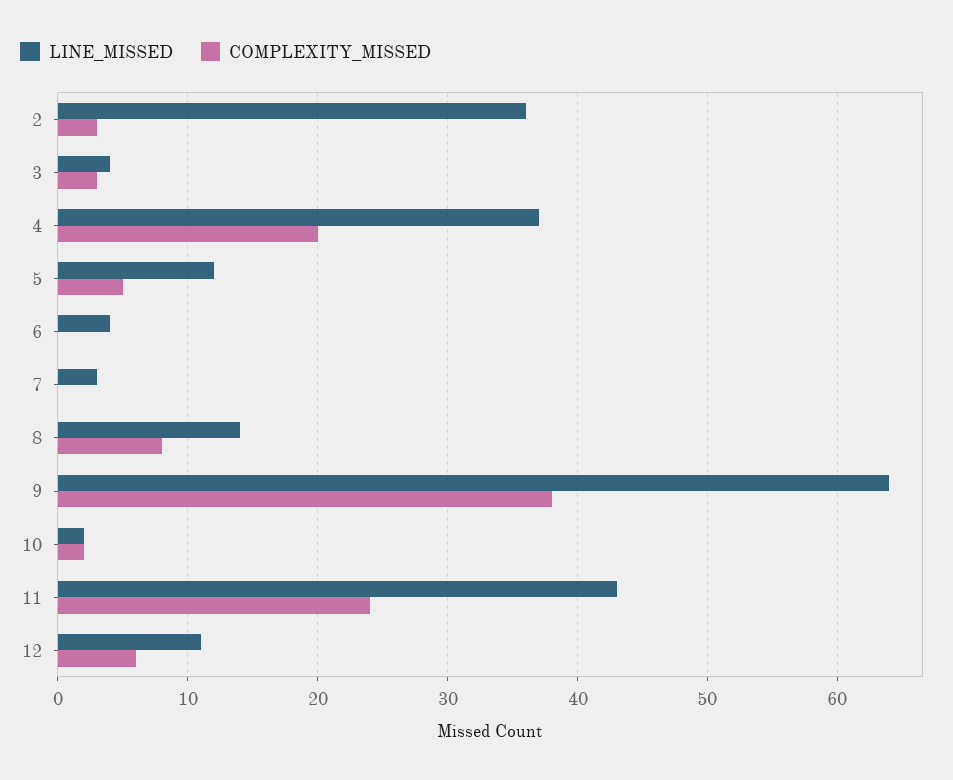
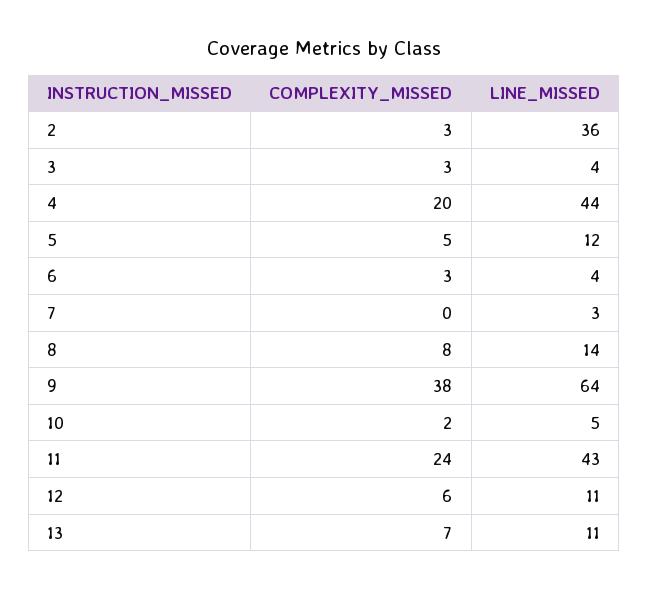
LINE_MISSED, 4: 37 -> 44
COMPLEXITY_MISSED, 6: 0 -> 3
LINE_MISSED, 10: 2 -> 5
COMPLEXITY_MISSED, 13: none -> 7
LINE_MISSED, 13: none -> 11

